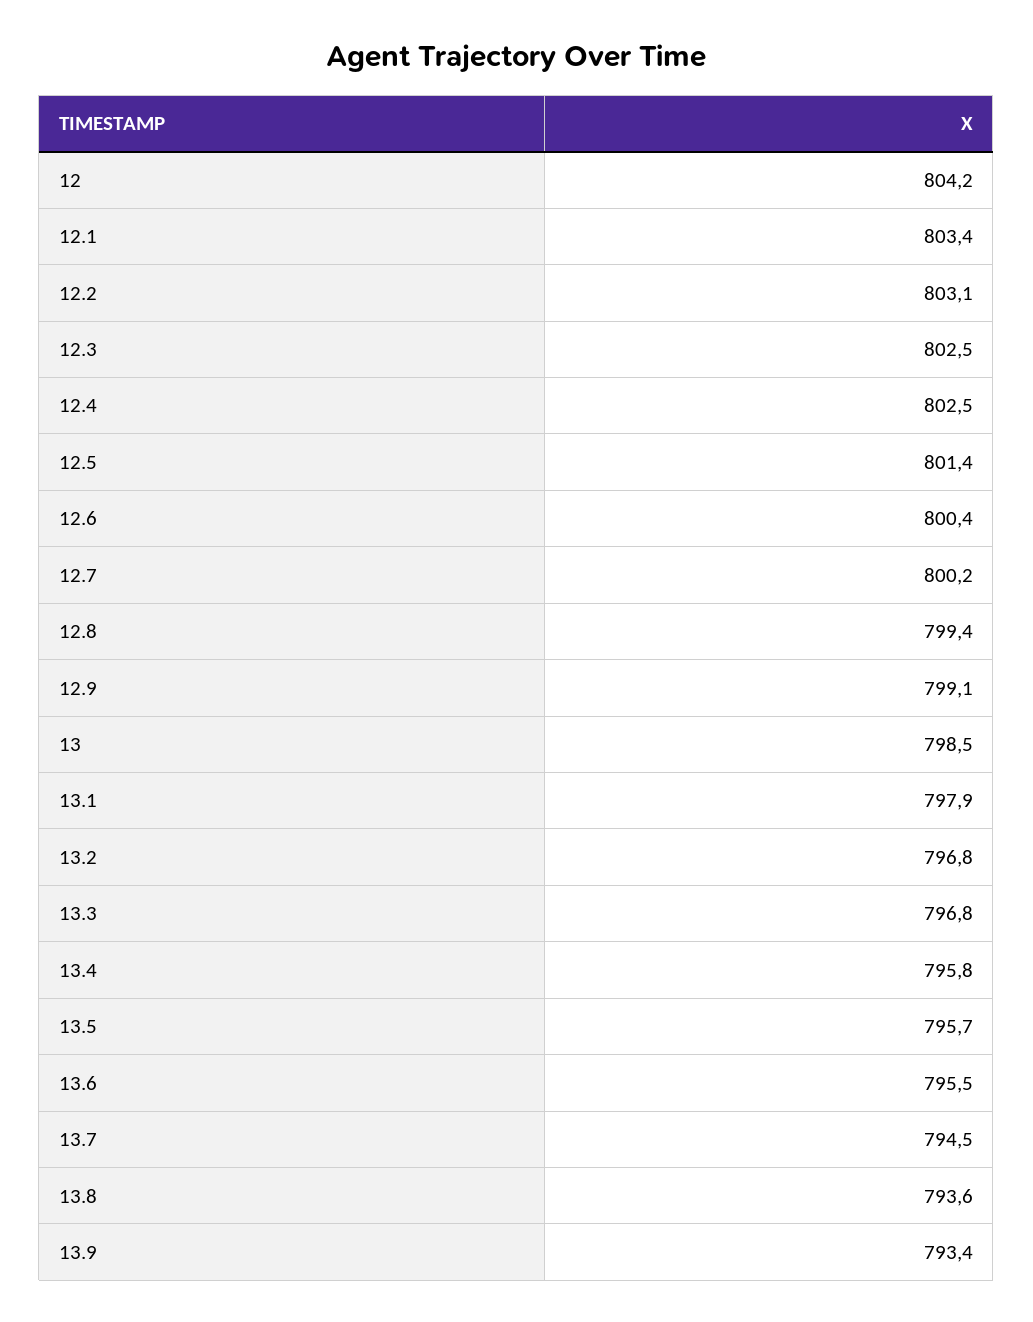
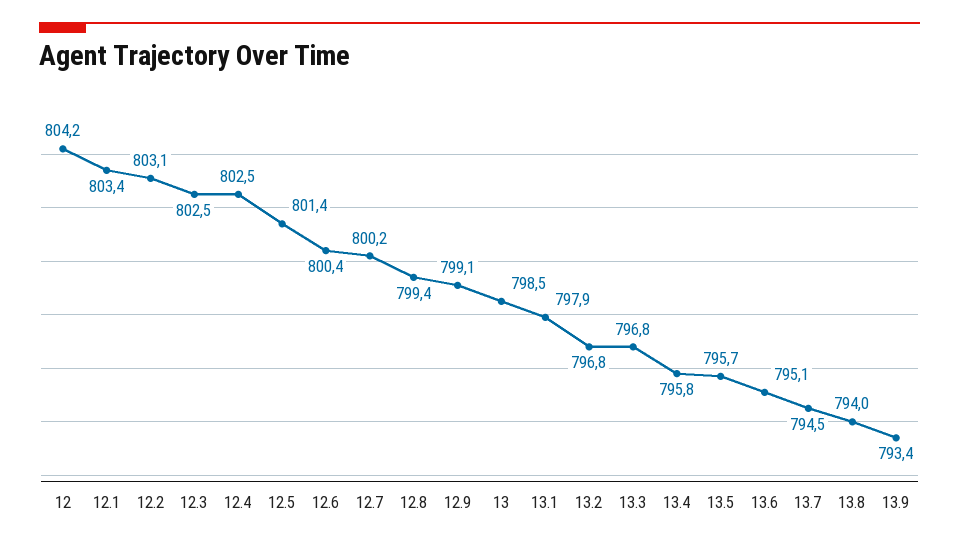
13.6: 795.5 -> 795.1
13.8: 793.6 -> 794

